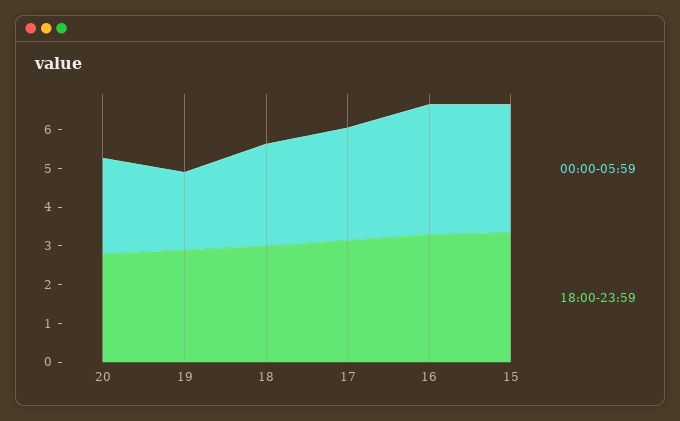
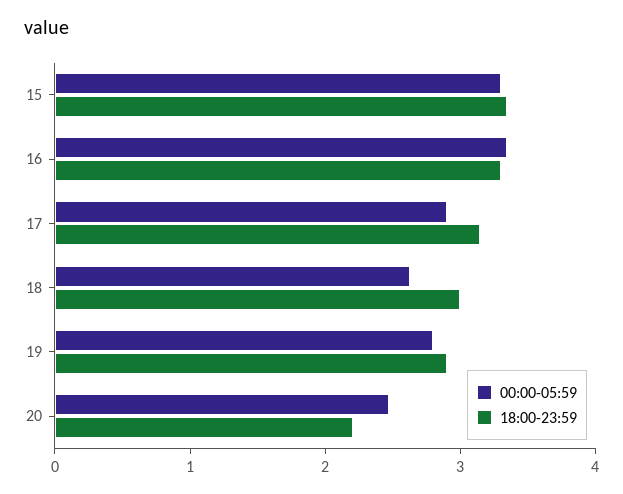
18:00-23:59, 20: 2.75 -> 2.2
00:00-05:59, 19: 2 -> 2.8

